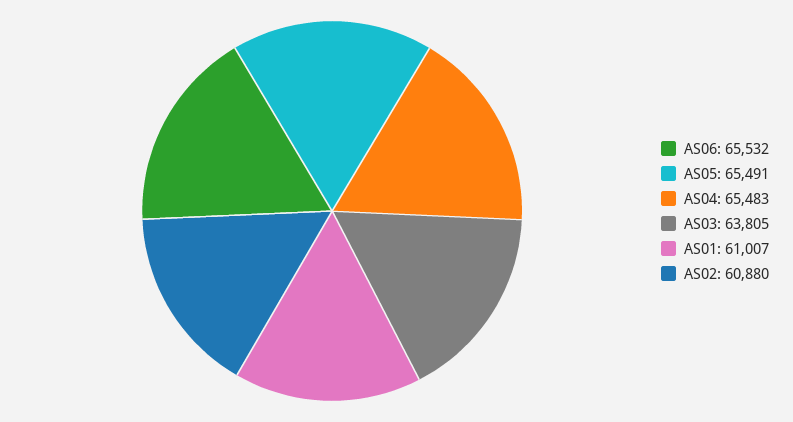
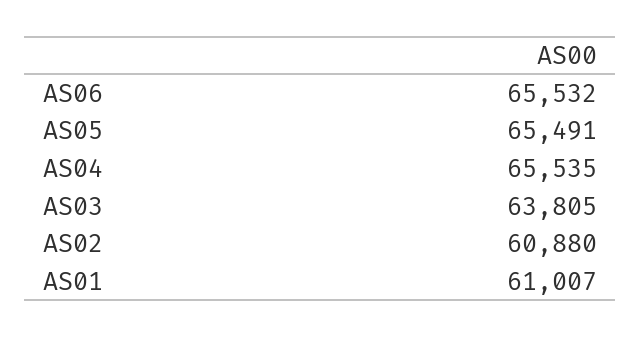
AS04: 65483 -> 65535

